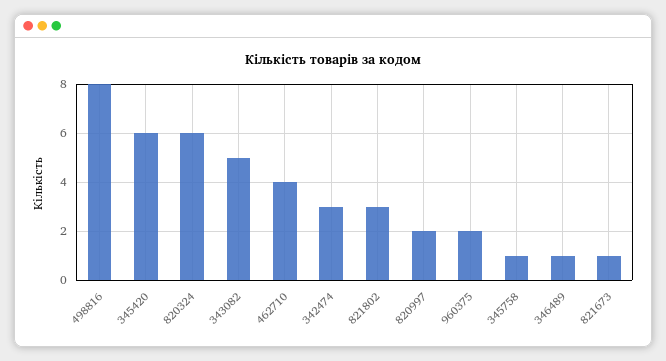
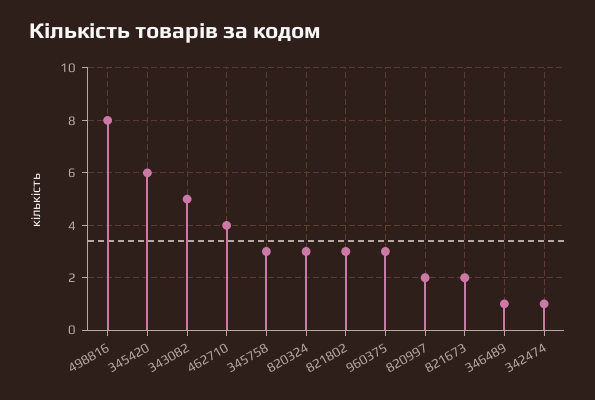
820324: 6 -> 3
342474: 3 -> 1
960375: 2 -> 3
345758: 1 -> 3
821673: 1 -> 2

